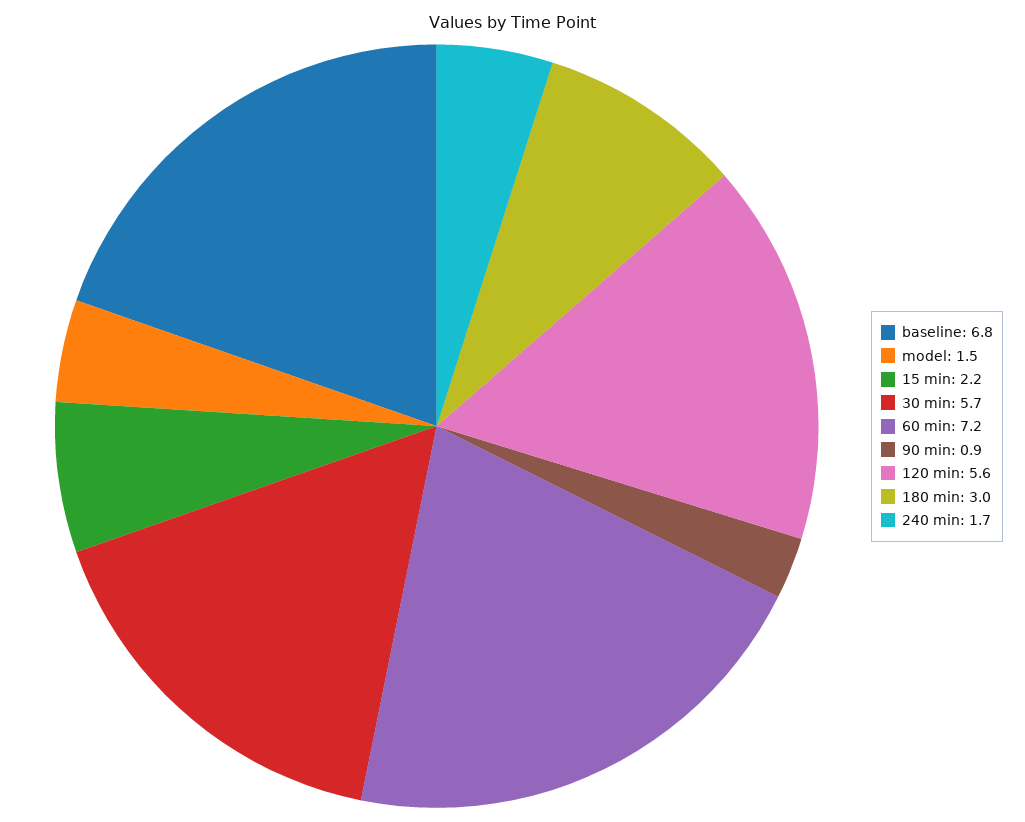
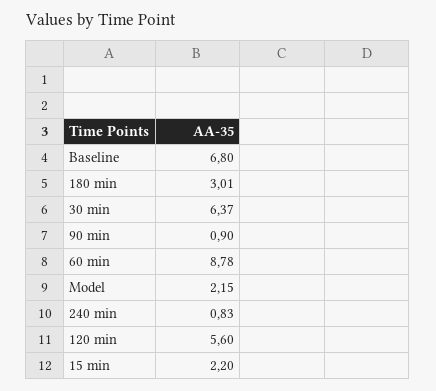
model: 1.5 -> 2.15
30 min: 5.7 -> 6.37
60 min: 7.2 -> 8.78
240 min: 1.7 -> 0.83

